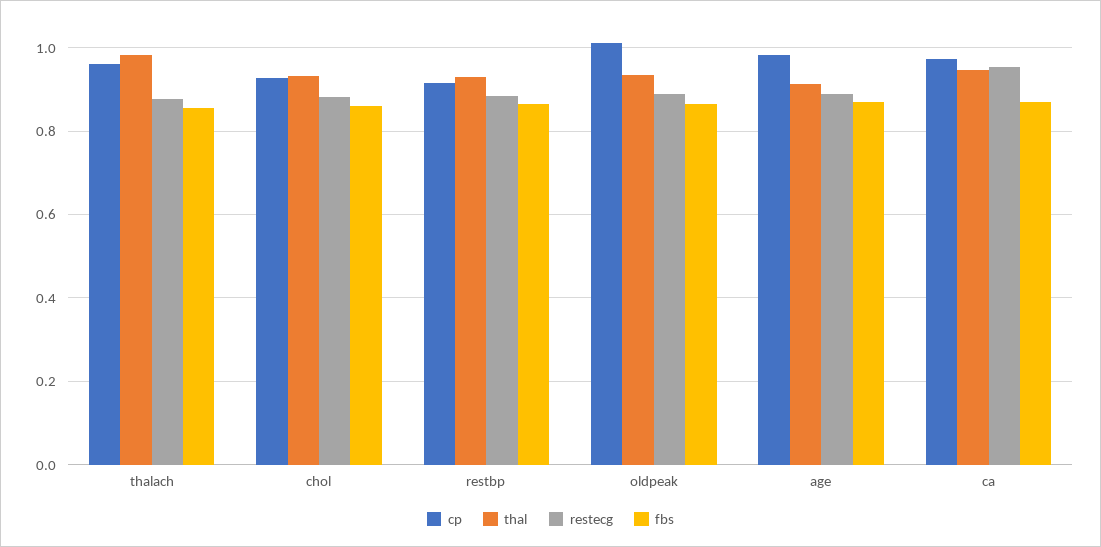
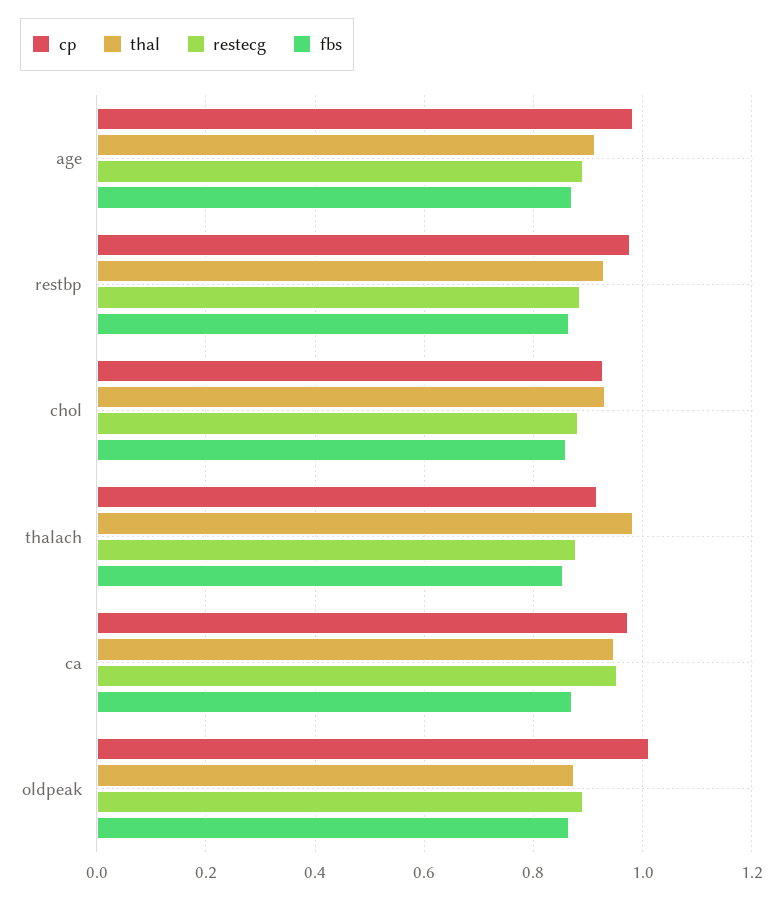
cp, thalach: 0.96 -> 0.92
cp, restbp: 0.92 -> 0.98
thal, oldpeak: 0.94 -> 0.88

